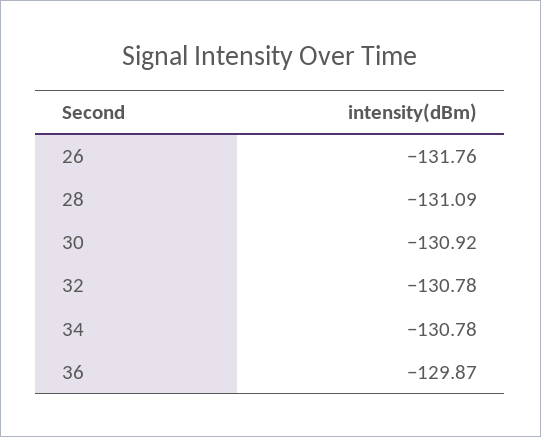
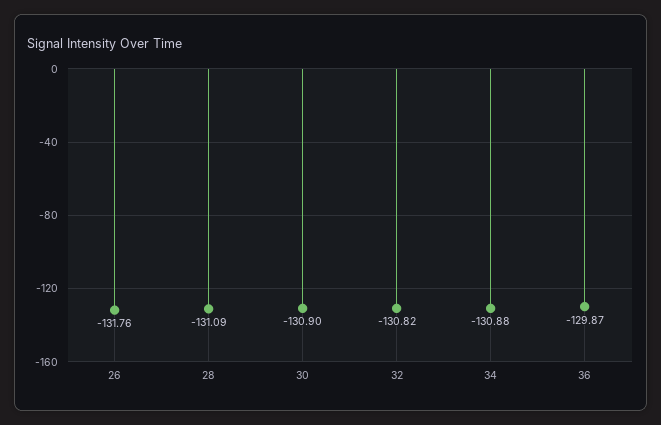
30: -130.92 -> -130.9
32: -130.78 -> -130.82
34: -130.78 -> -130.88

